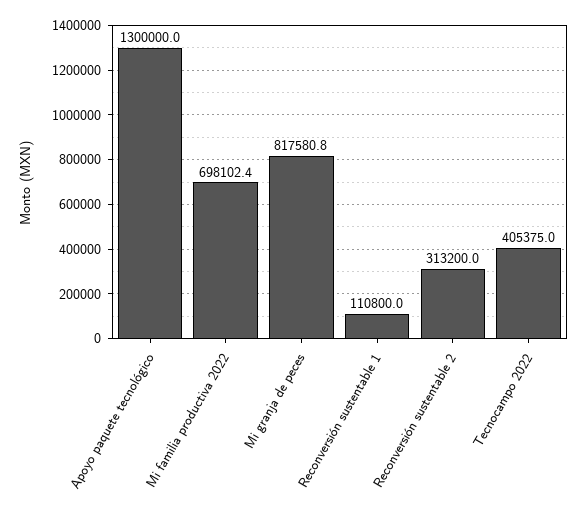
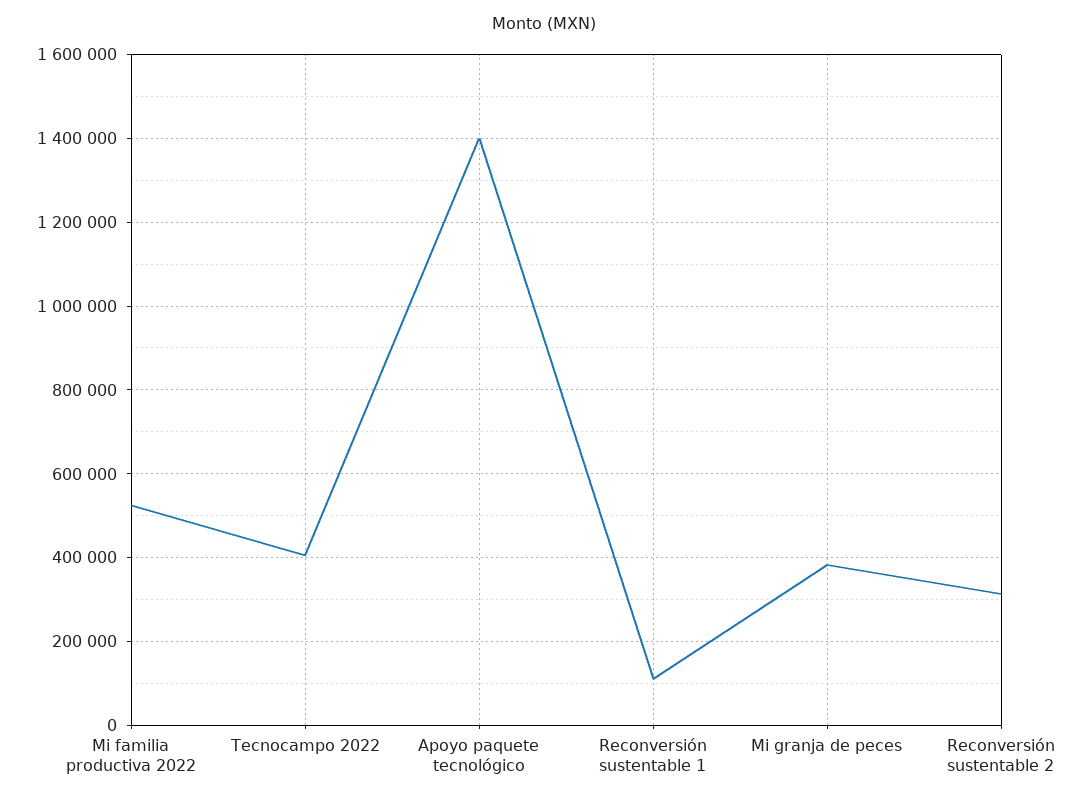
Apoyo paquete tecnológico: 1300000 -> 1400000
Mi familia productiva 2022: 698102.4 -> 520000
Mi granja de peces: 817580.8 -> 380000

